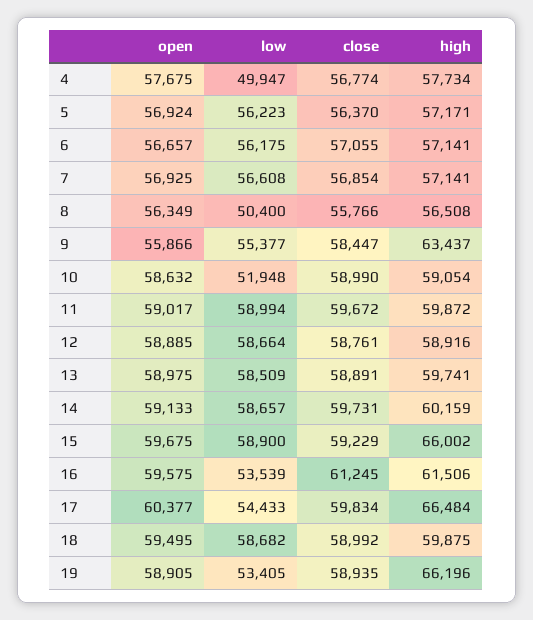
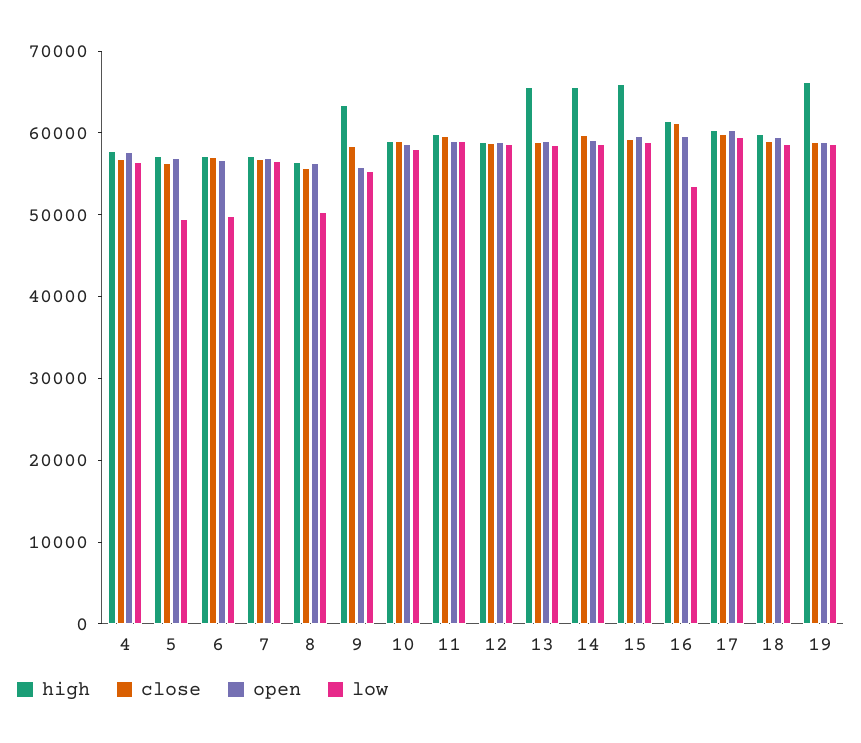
low, 4: 49947 -> 56000
low, 5: 56223 -> 50000
low, 6: 56175 -> 50000
low, 10: 51948 -> 58000
high, 13: 59741 -> 66000
high, 14: 60159 -> 66000
low, 17: 54433 -> 60000
high, 17: 66484 -> 60000
low, 19: 53405 -> 58000

